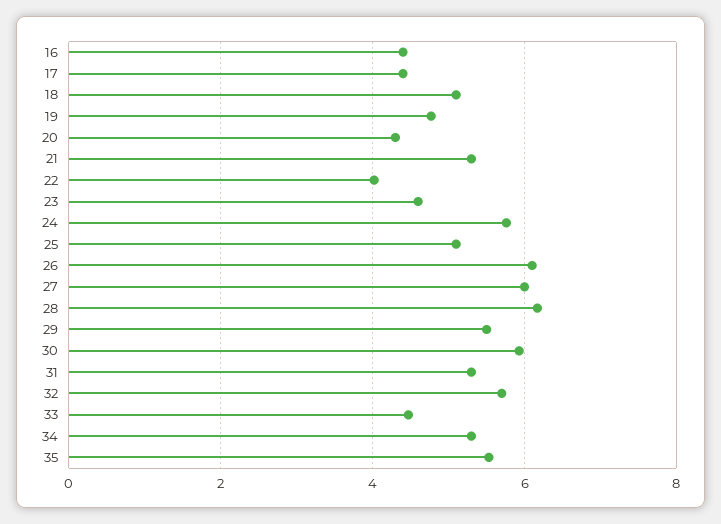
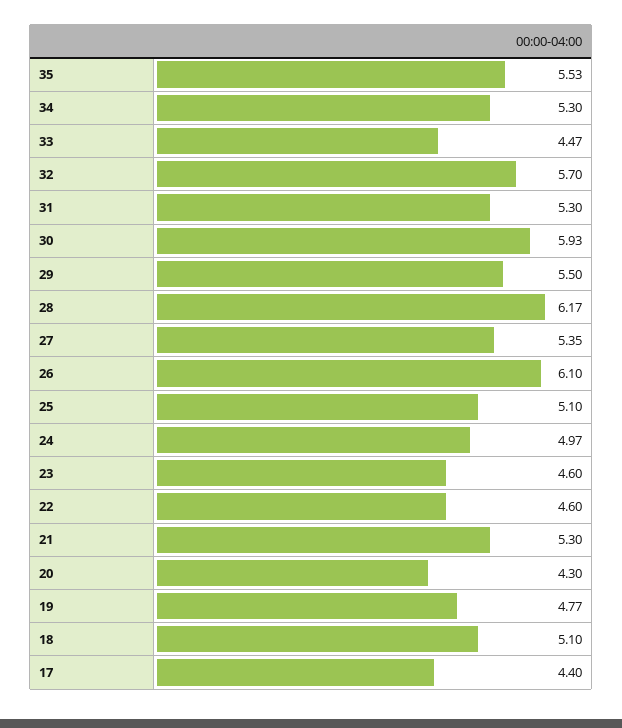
16: 4.4 -> none
22: 4 -> 4.6
24: 5.8 -> 4.97
27: 6 -> 5.35

